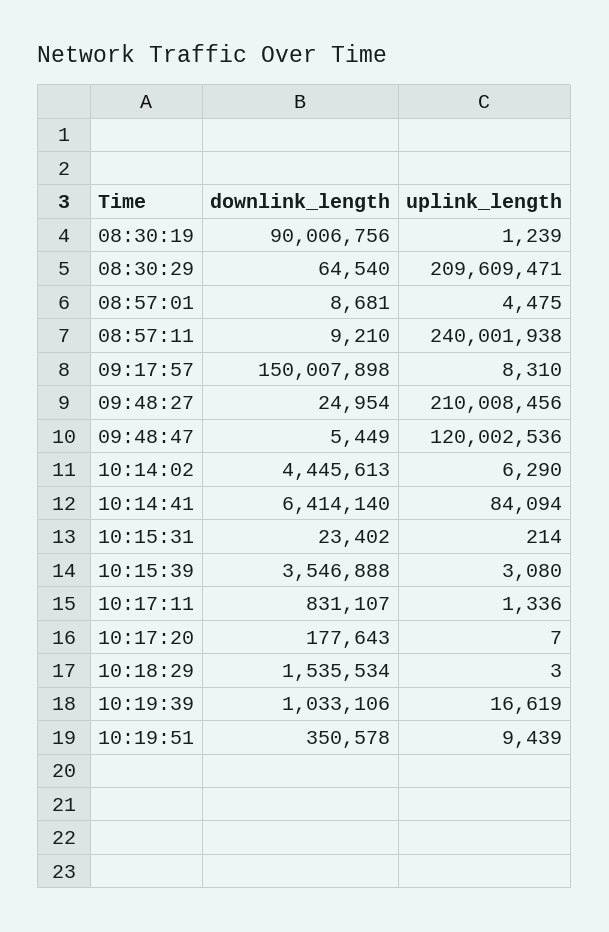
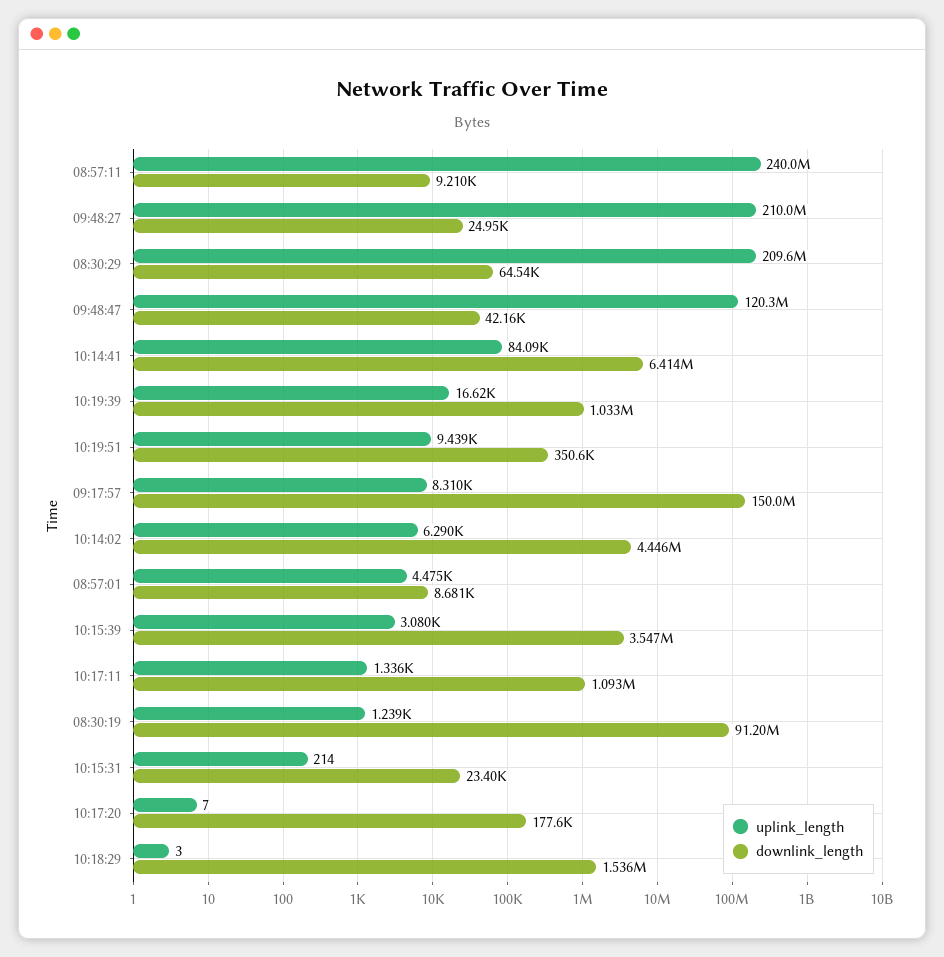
downlink_length, 08:30:19: 90006756 -> 91200000
downlink_length, 09:48:47: 5449 -> 42160
uplink_length, 09:48:47: 120002536 -> 120300000
downlink_length, 10:17:11: 831107 -> 1093000

